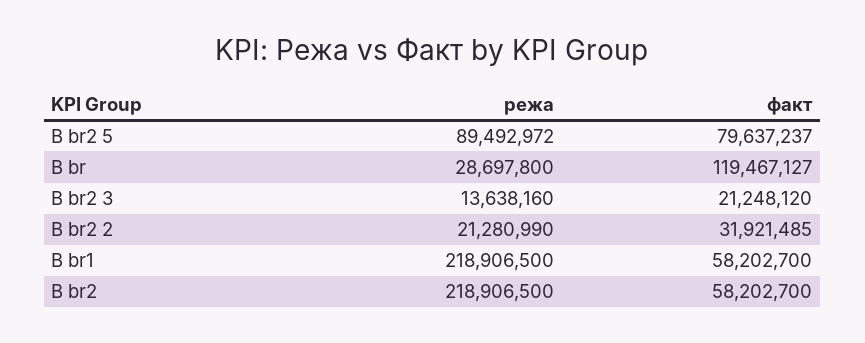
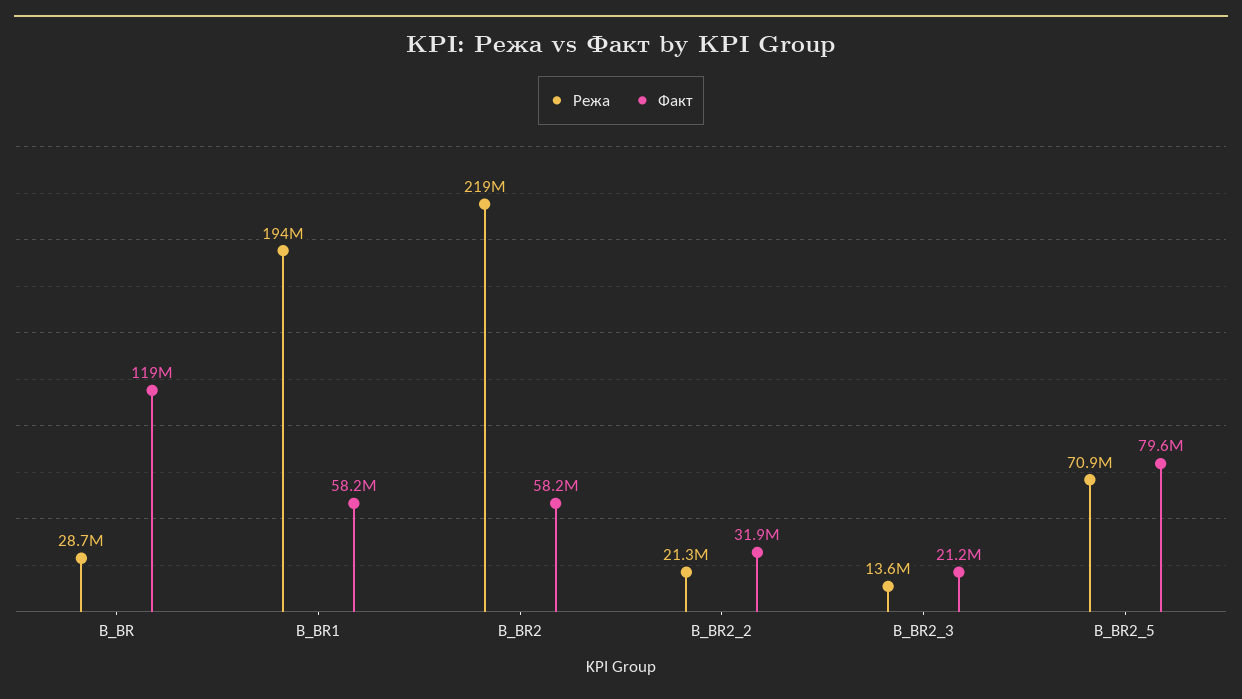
режа, B br2 5: 89492972 -> 70900000
режа, B br1: 218906500 -> 194000000

